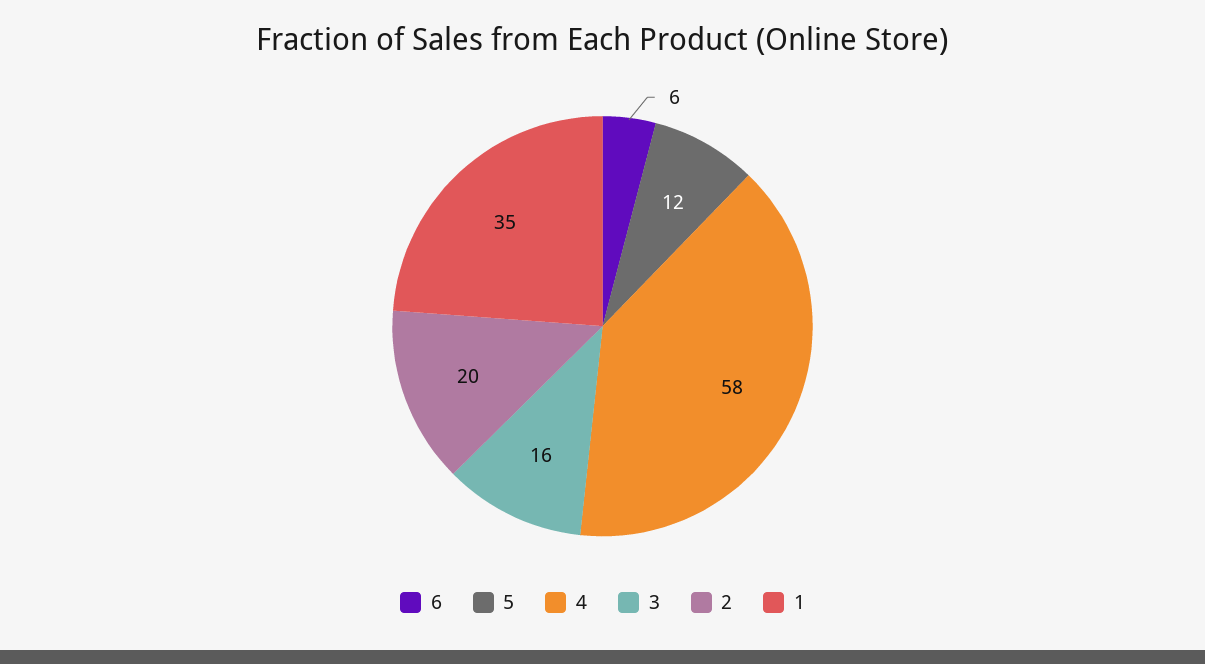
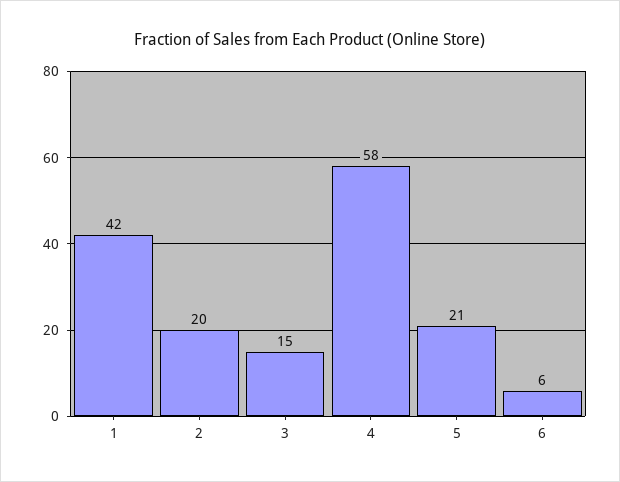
5: 12 -> 21
3: 16 -> 15
1: 35 -> 42

